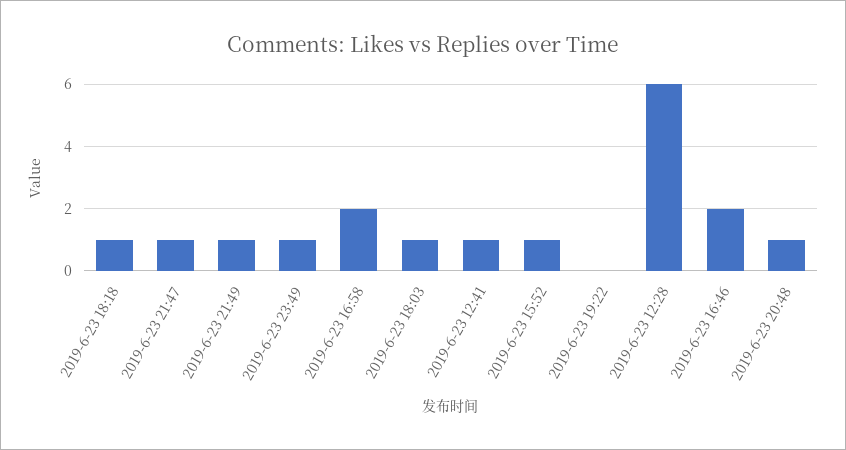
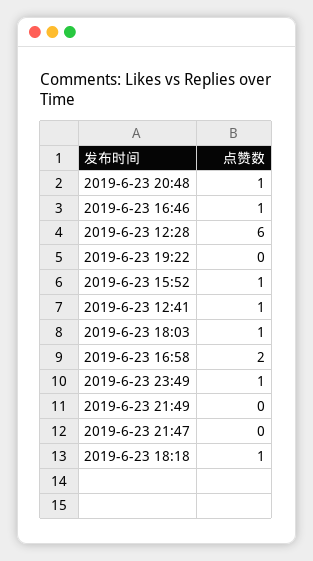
2019-6-23 21:47: 1 -> 0
2019-6-23 21:49: 1 -> 0
2019-6-23 16:46: 2 -> 1

